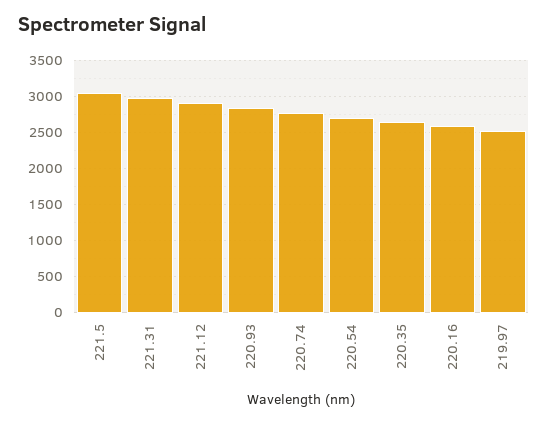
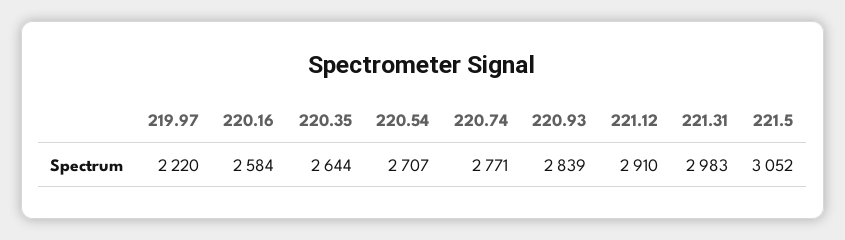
219.97: 2500 -> 2220

